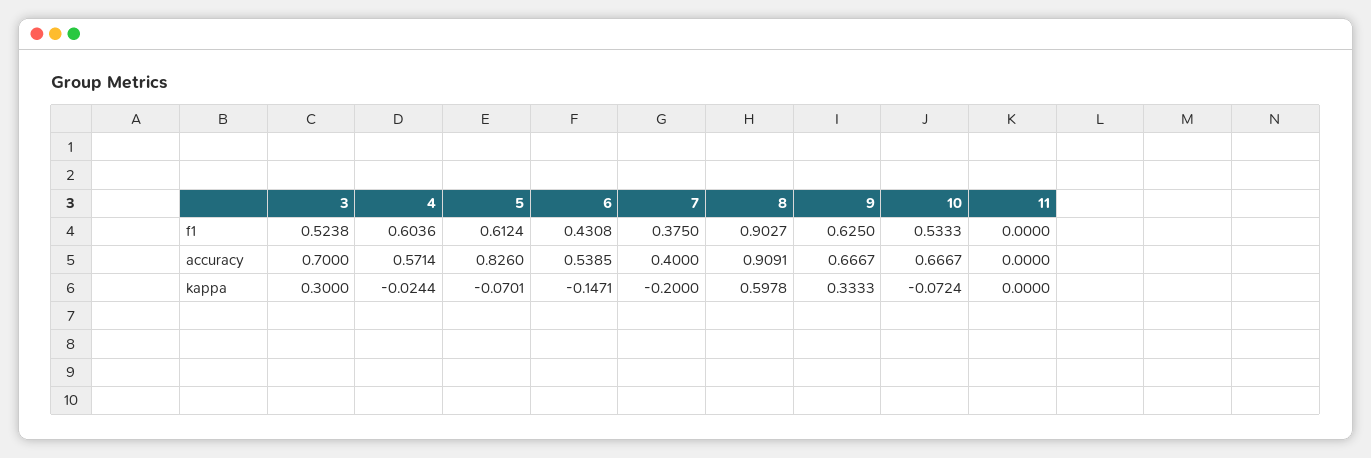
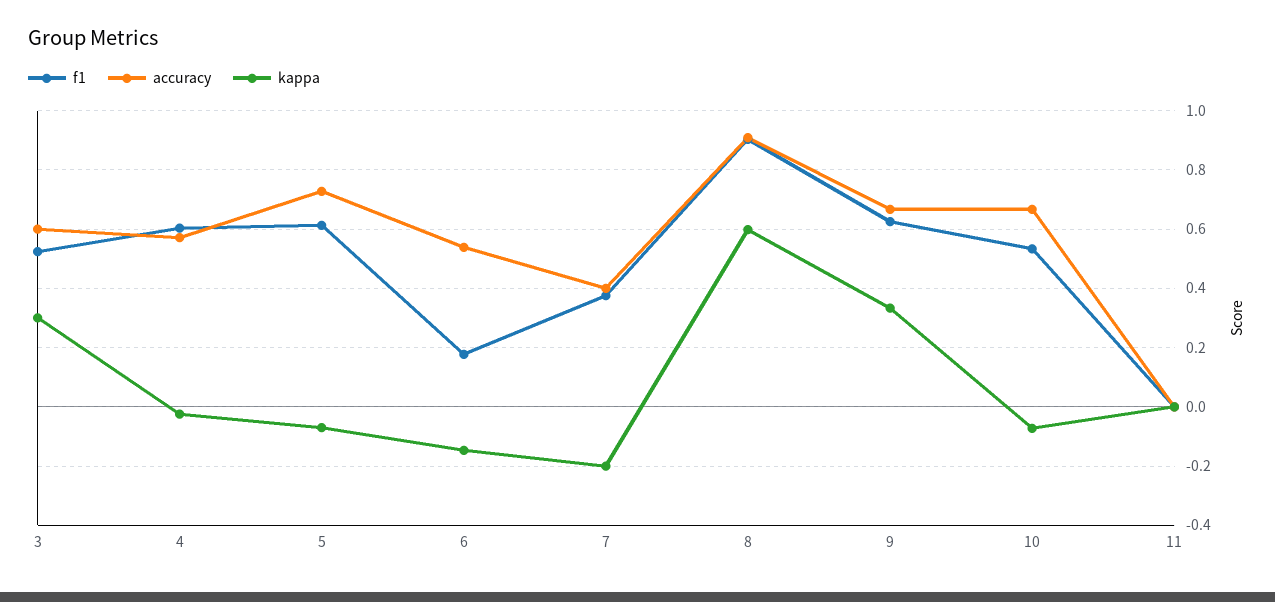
f1, 6: 0.4308 -> 0.175
accuracy, 3: 0.7 -> 0.6
accuracy, 5: 0.826 -> 0.725

